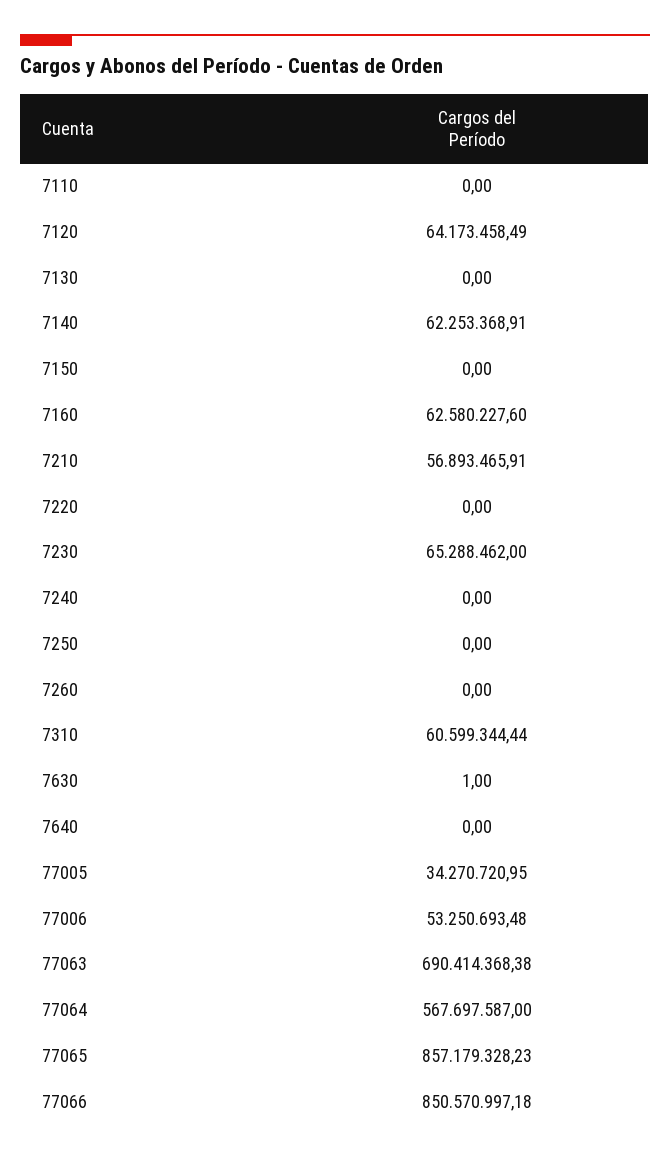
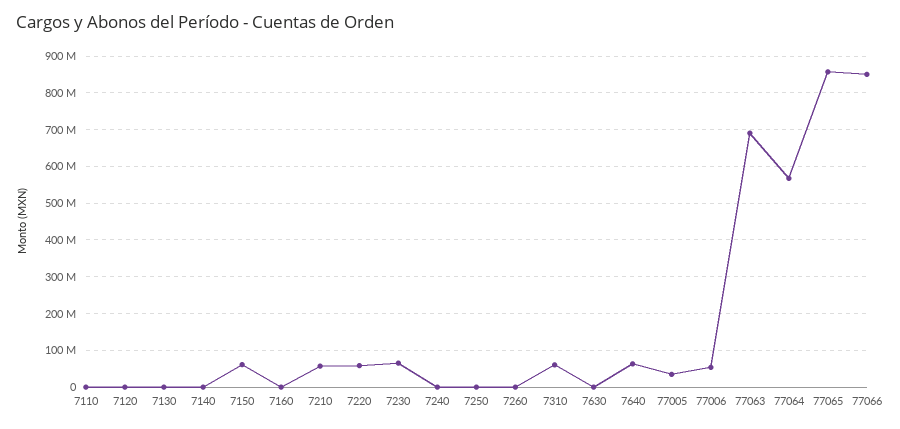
7120: 64173458.49 -> 0
7140: 62253368.91 -> 0
7150: 0 -> 60000000
7160: 62580227.6 -> 0
7220: 0 -> 60000000
7640: 0 -> 60000000

